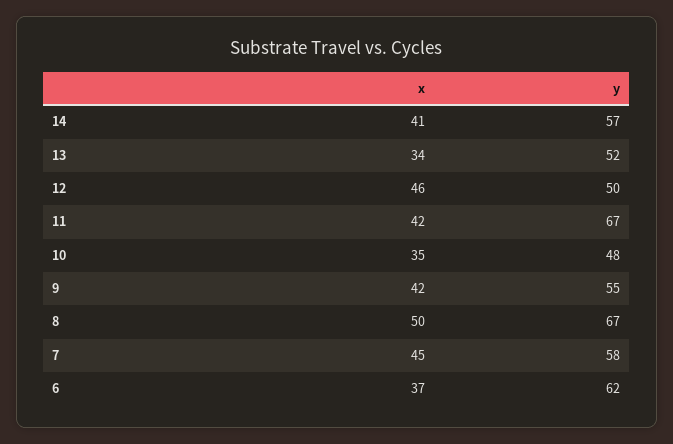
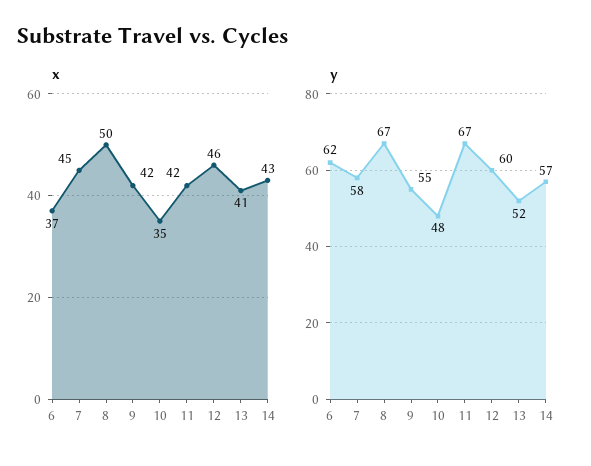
x, 14: 41 -> 43
x, 13: 34 -> 41
y, 12: 50 -> 60

